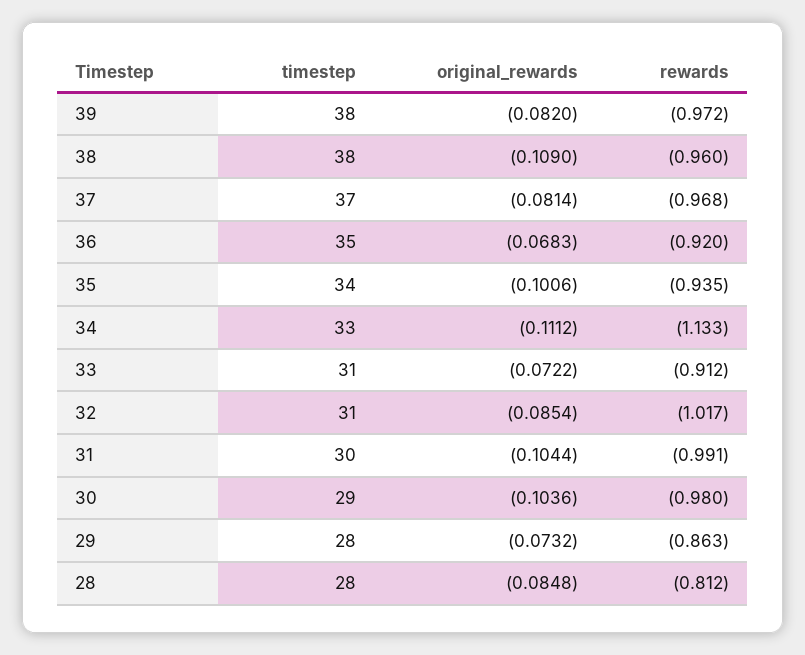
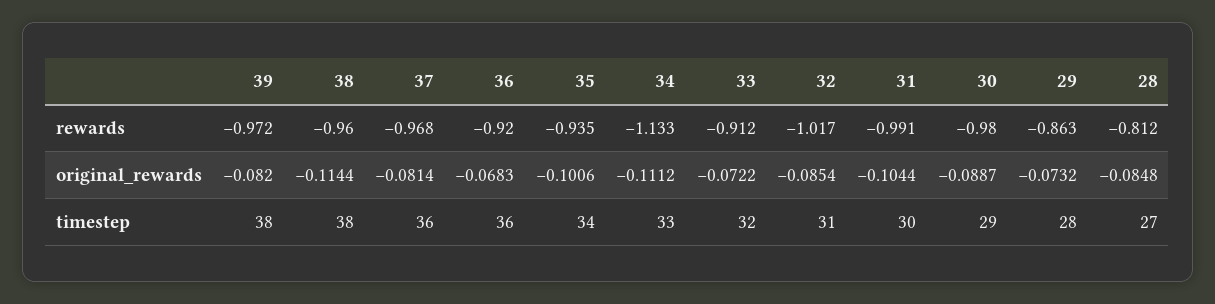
original_rewards, 38: -0.109 -> -0.1144
timestep, 37: 37 -> 36
timestep, 36: 35 -> 36
timestep, 33: 31 -> 32
original_rewards, 30: -0.1036 -> -0.0887
timestep, 28: 28 -> 27

